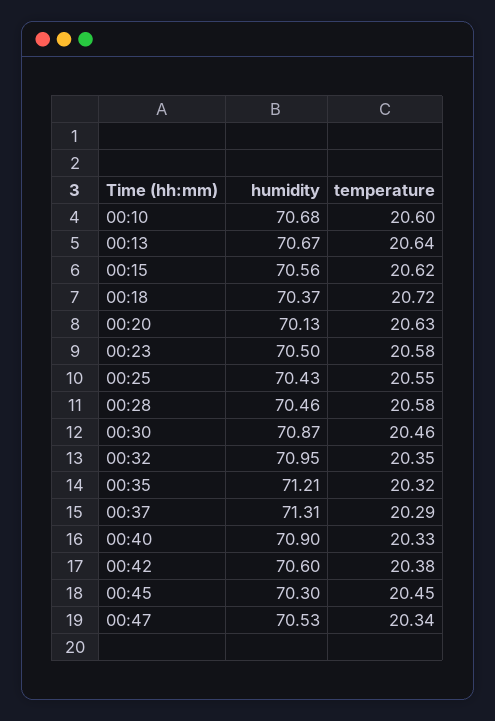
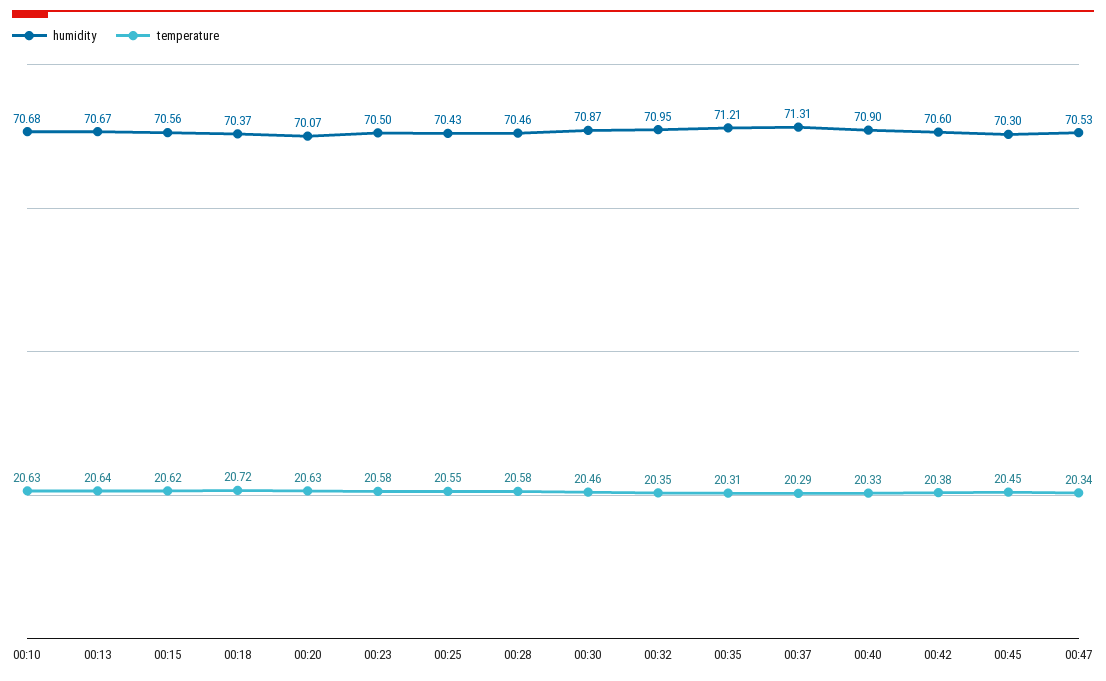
temperature, 00:10: 20.6 -> 20.63
humidity, 00:20: 70.13 -> 70.07
temperature, 00:35: 20.32 -> 20.31

